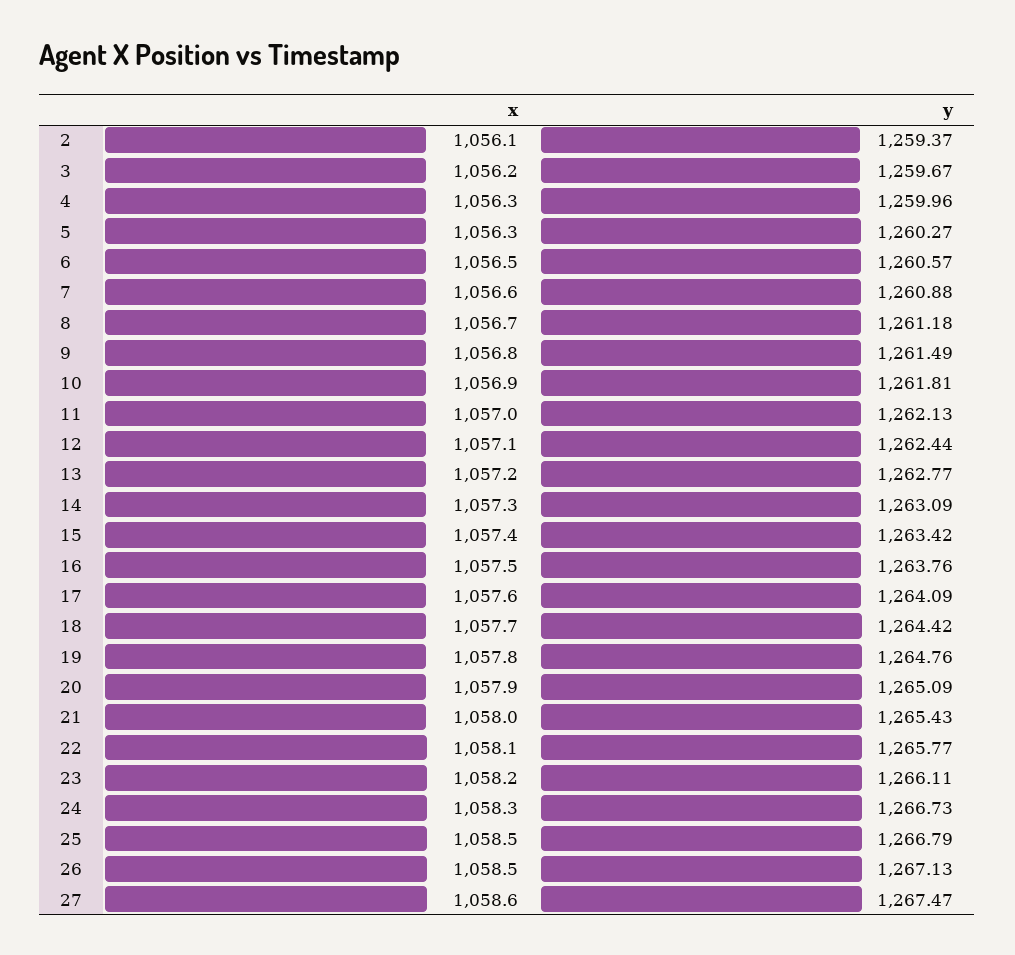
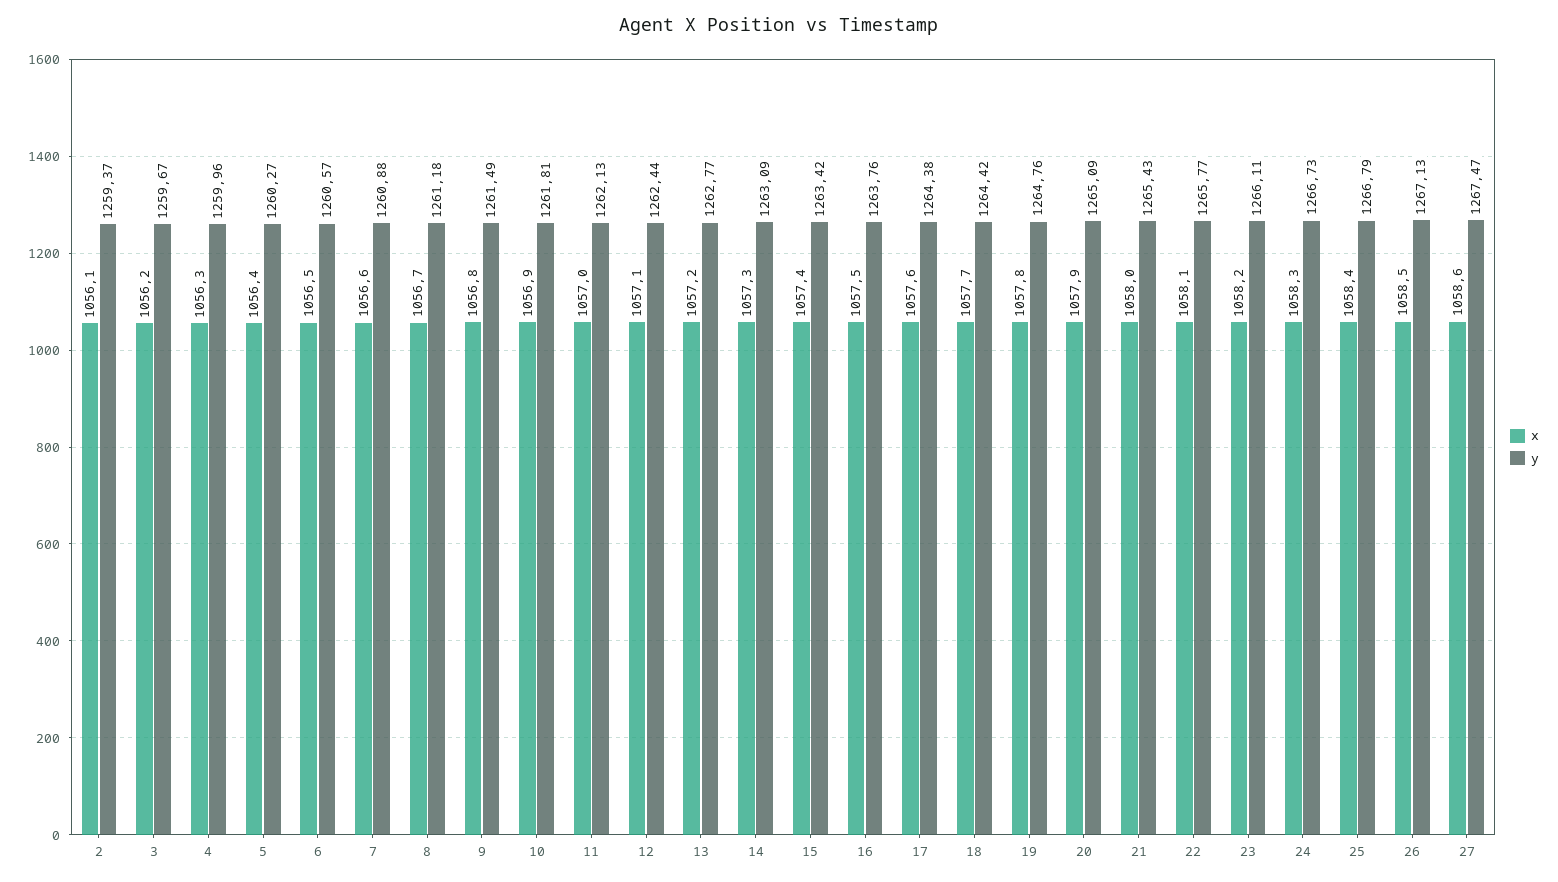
x, 5: 1056.3 -> 1056.4
y, 17: 1264.09 -> 1264.38
x, 25: 1058.5 -> 1058.4

